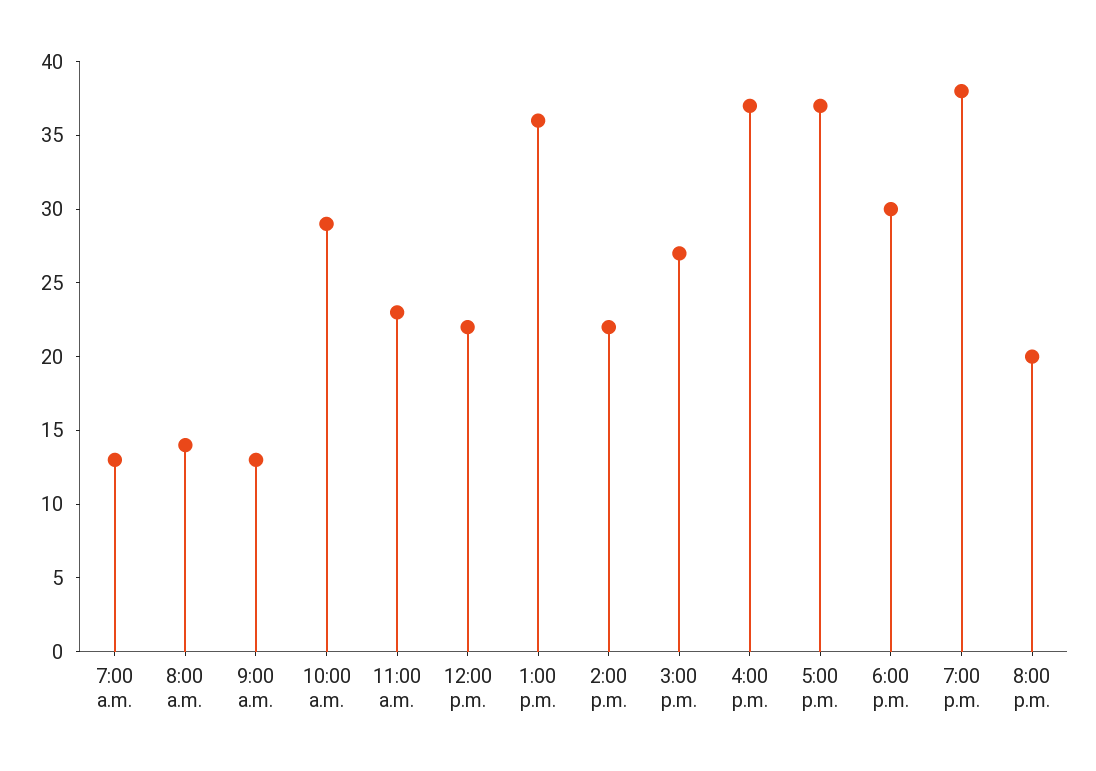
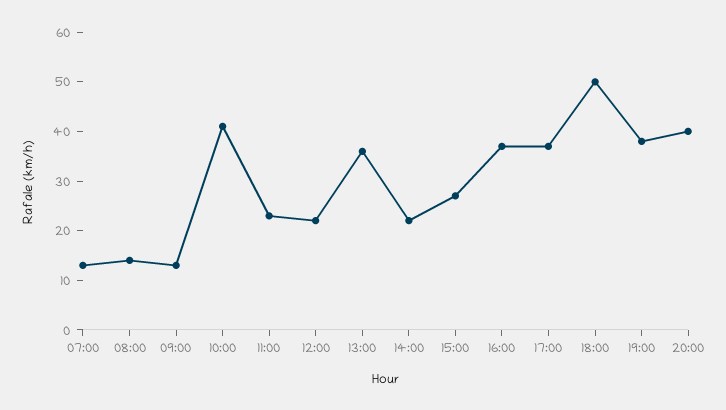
10:00 a.m.: 29 -> 40
6:00 p.m.: 30 -> 50
8:00 p.m.: 20 -> 40

